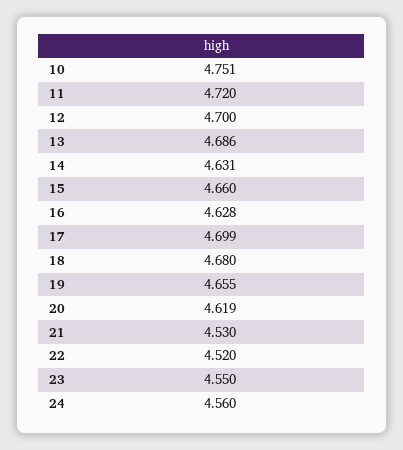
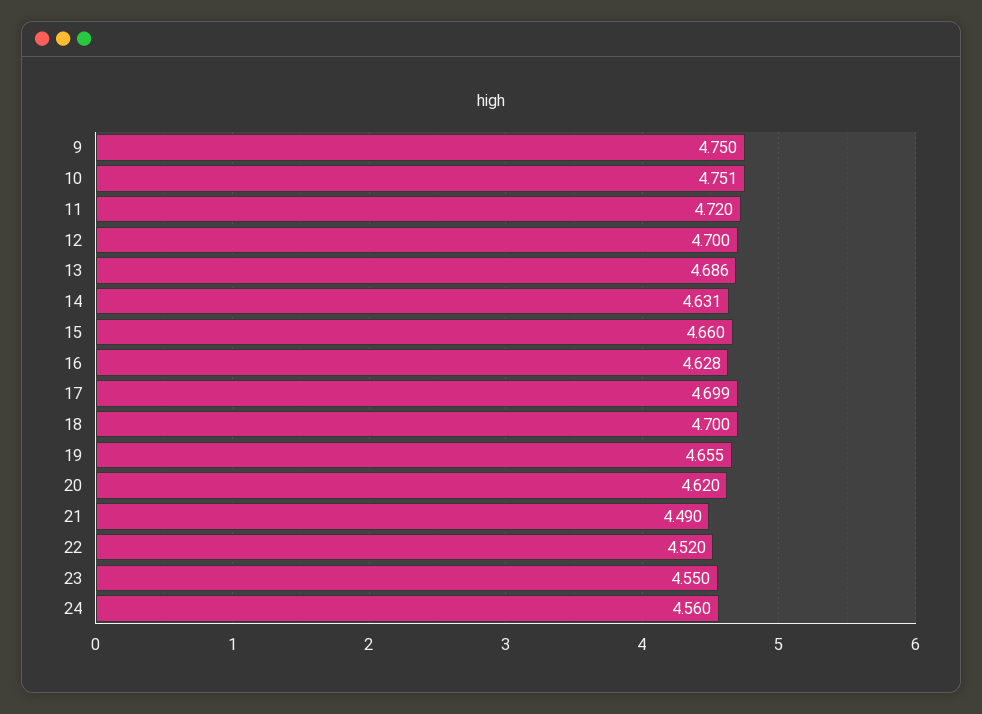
18: 4.68 -> 4.7
20: 4.619 -> 4.62
21: 4.53 -> 4.49
9: none -> 4.75

